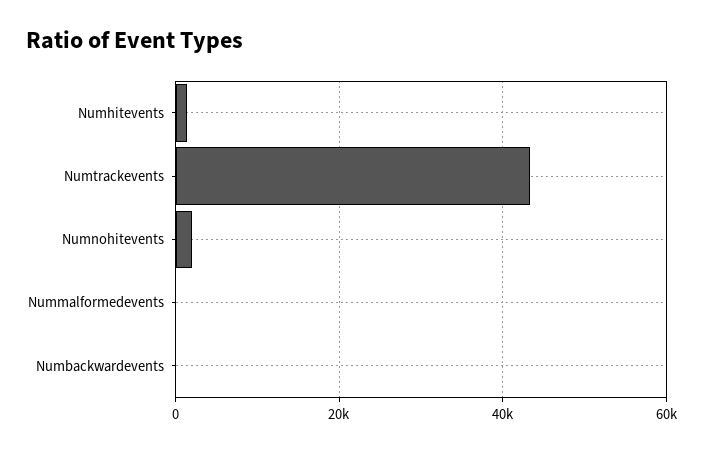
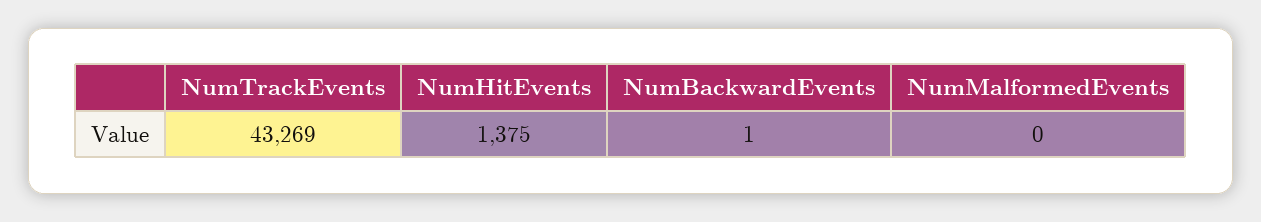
Numnohitevents: 2000 -> none

